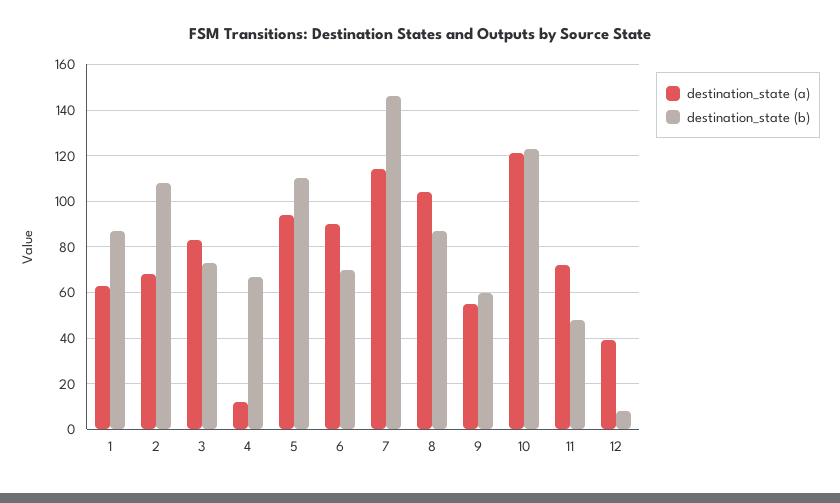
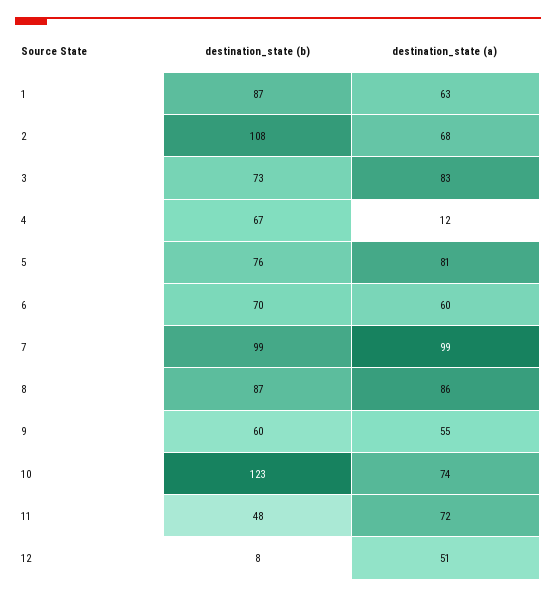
destination_state (a), 5: 95 -> 81
destination_state (b), 5: 110 -> 76
destination_state (a), 6: 90 -> 60
destination_state (a), 7: 115 -> 99
destination_state (b), 7: 145 -> 99
destination_state (a), 8: 105 -> 86
destination_state (a), 10: 120 -> 74
destination_state (a), 12: 40 -> 51

